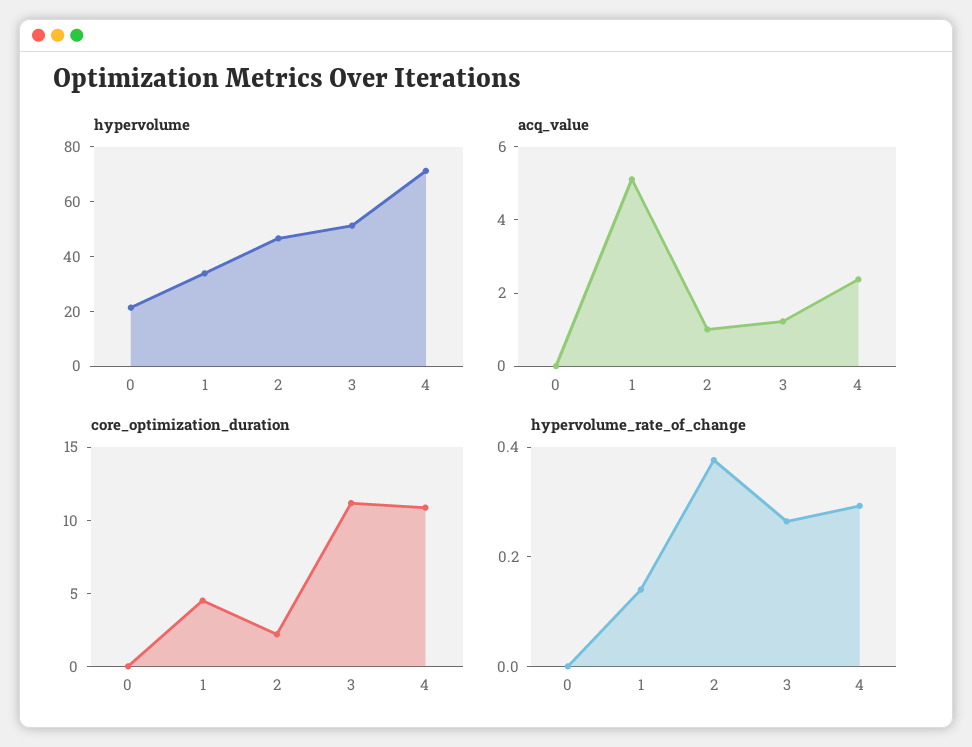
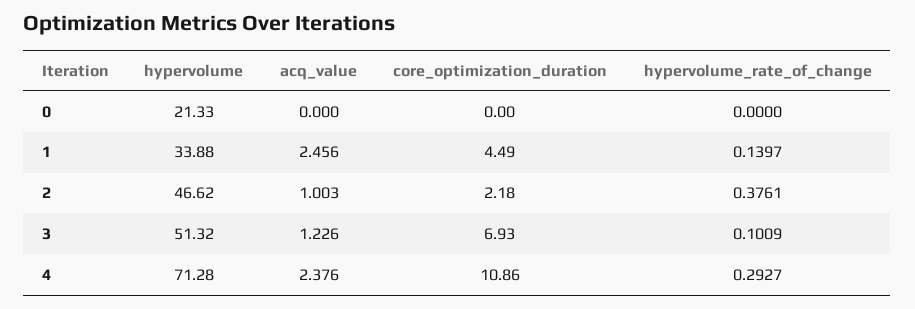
acq_value, 1: 5 -> 2.456
core_optimization_duration, 3: 11 -> 6.93
hypervolume_rate_of_change, 3: 0.25 -> 0.1009

